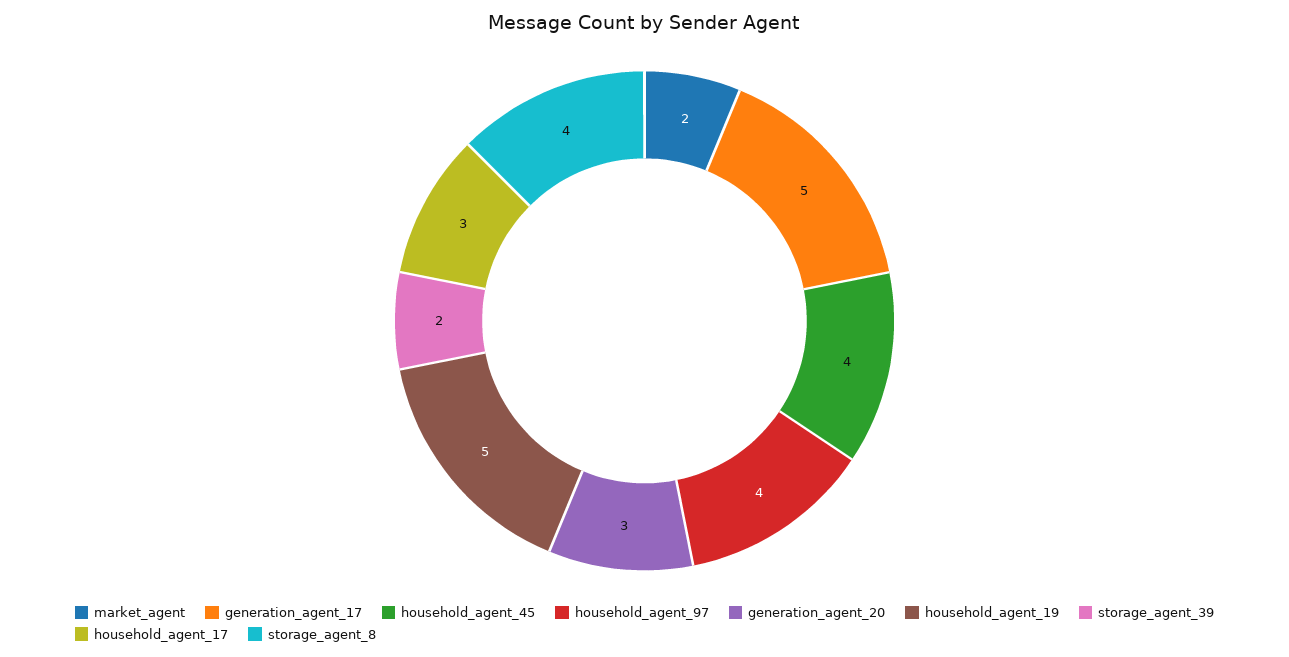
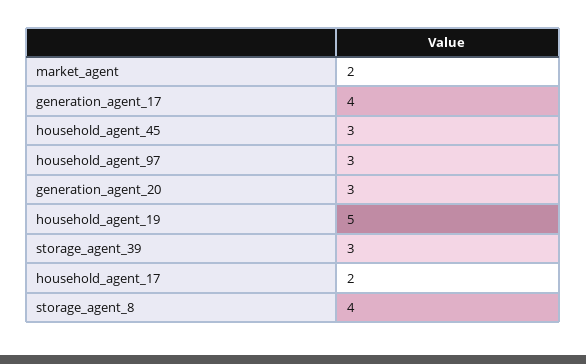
generation_agent_17: 5 -> 4
household_agent_45: 4 -> 3
household_agent_97: 4 -> 3
storage_agent_39: 2 -> 3
household_agent_17: 3 -> 2

